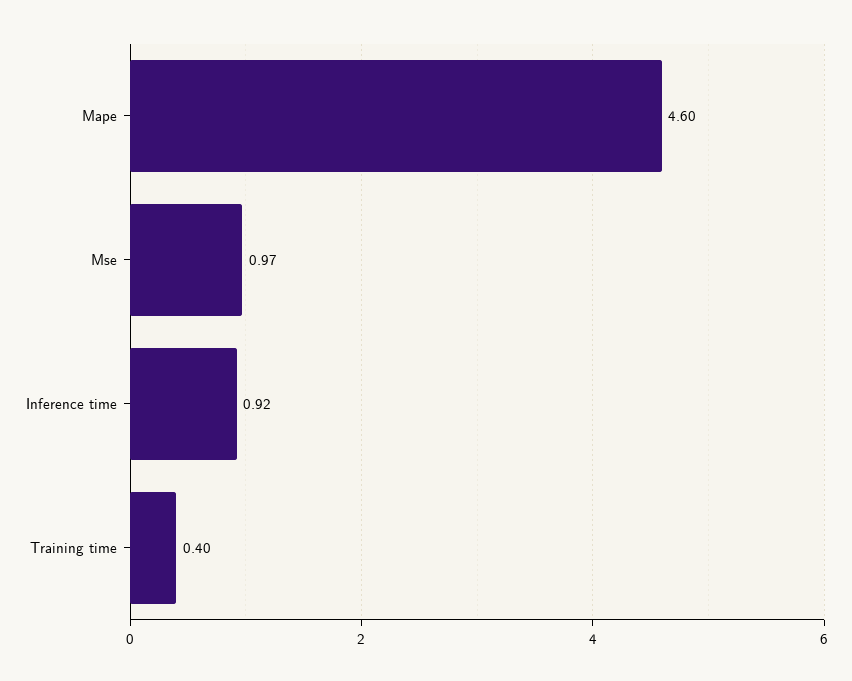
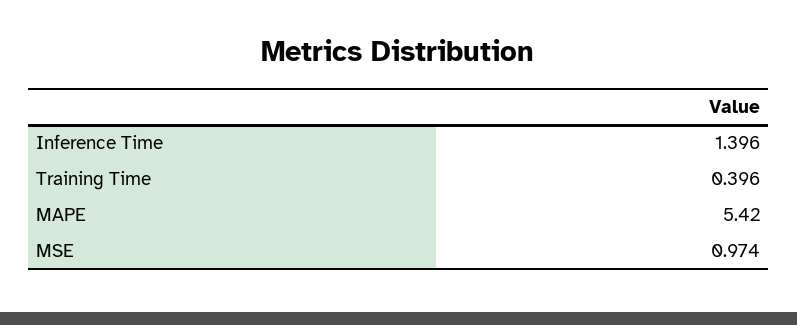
Mape: 4.6 -> 5.42
Inference time: 0.92 -> 1.396

